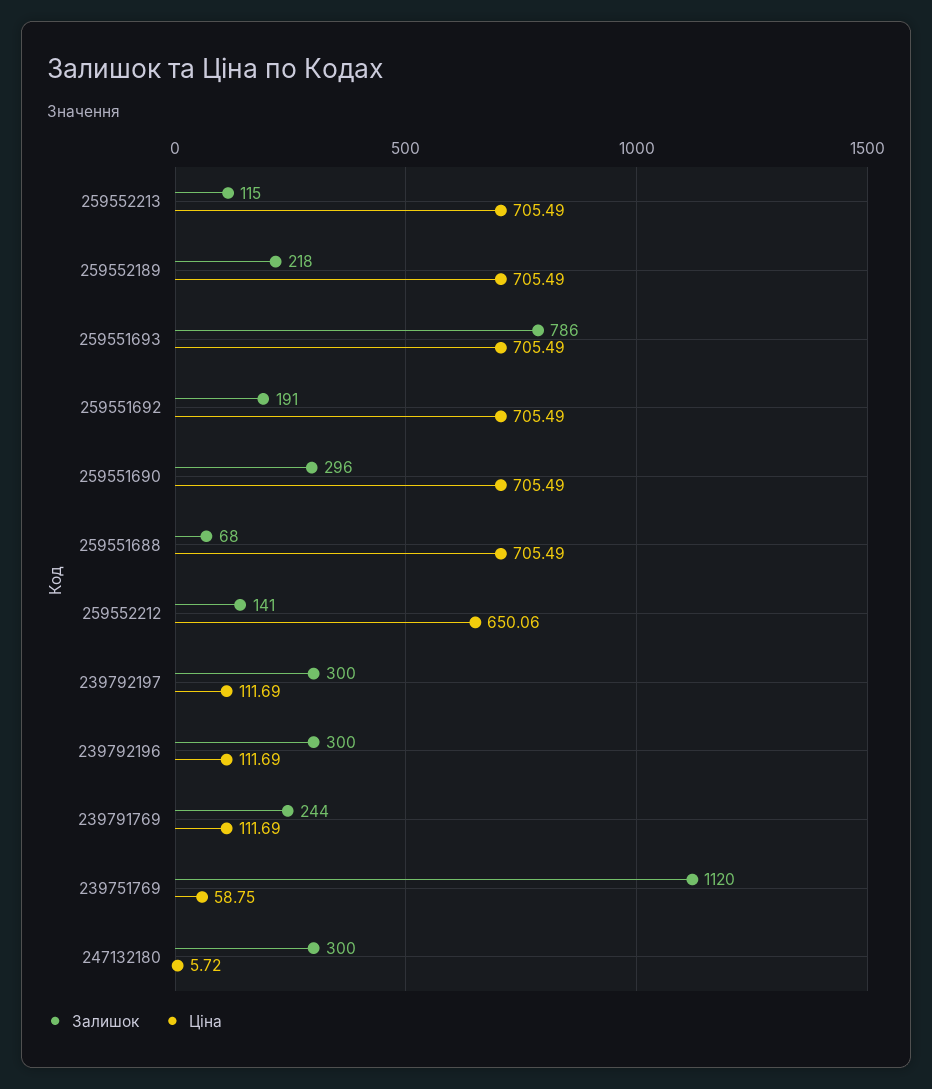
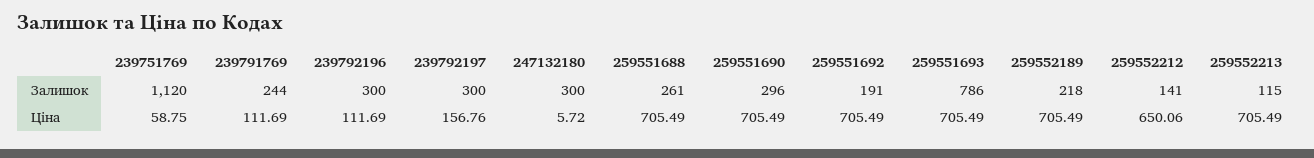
Залишок, 259551688: 68 -> 261
Ціна, 239792197: 111.69 -> 156.76

